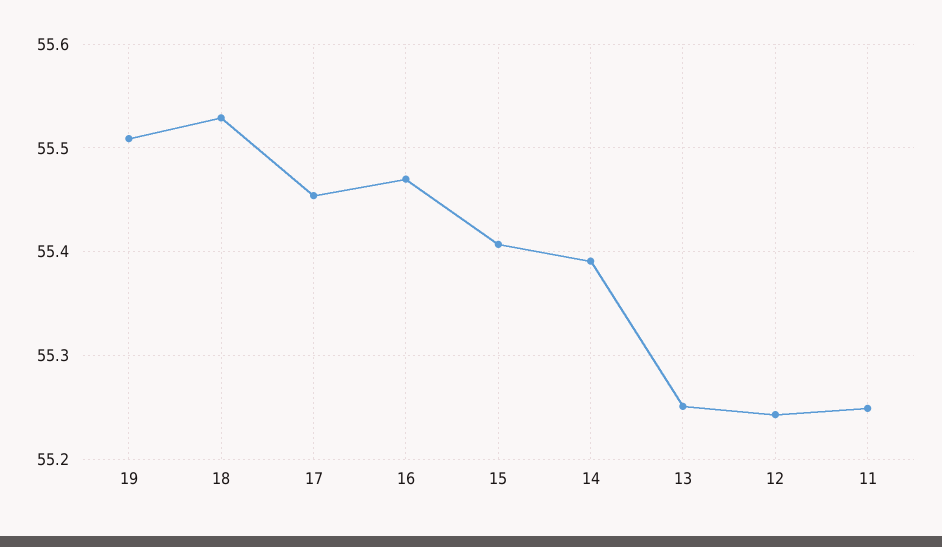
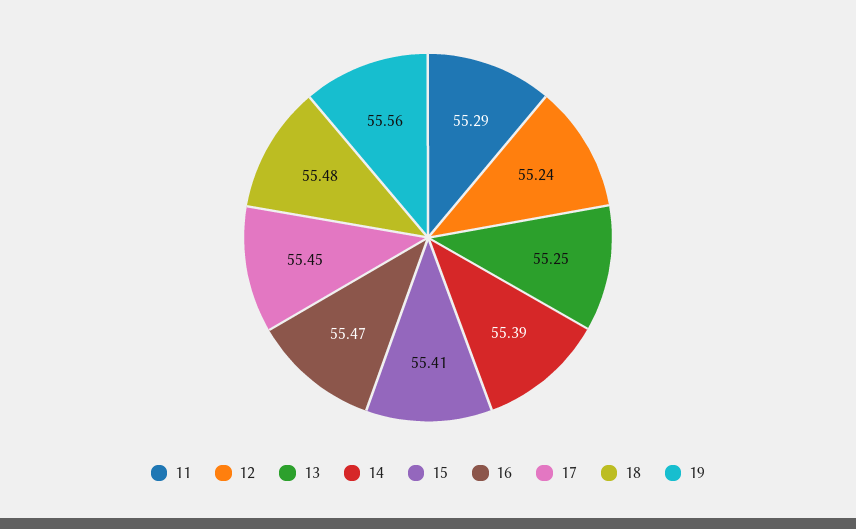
19: 55.51 -> 55.56
18: 55.53 -> 55.48
11: 55.25 -> 55.29

